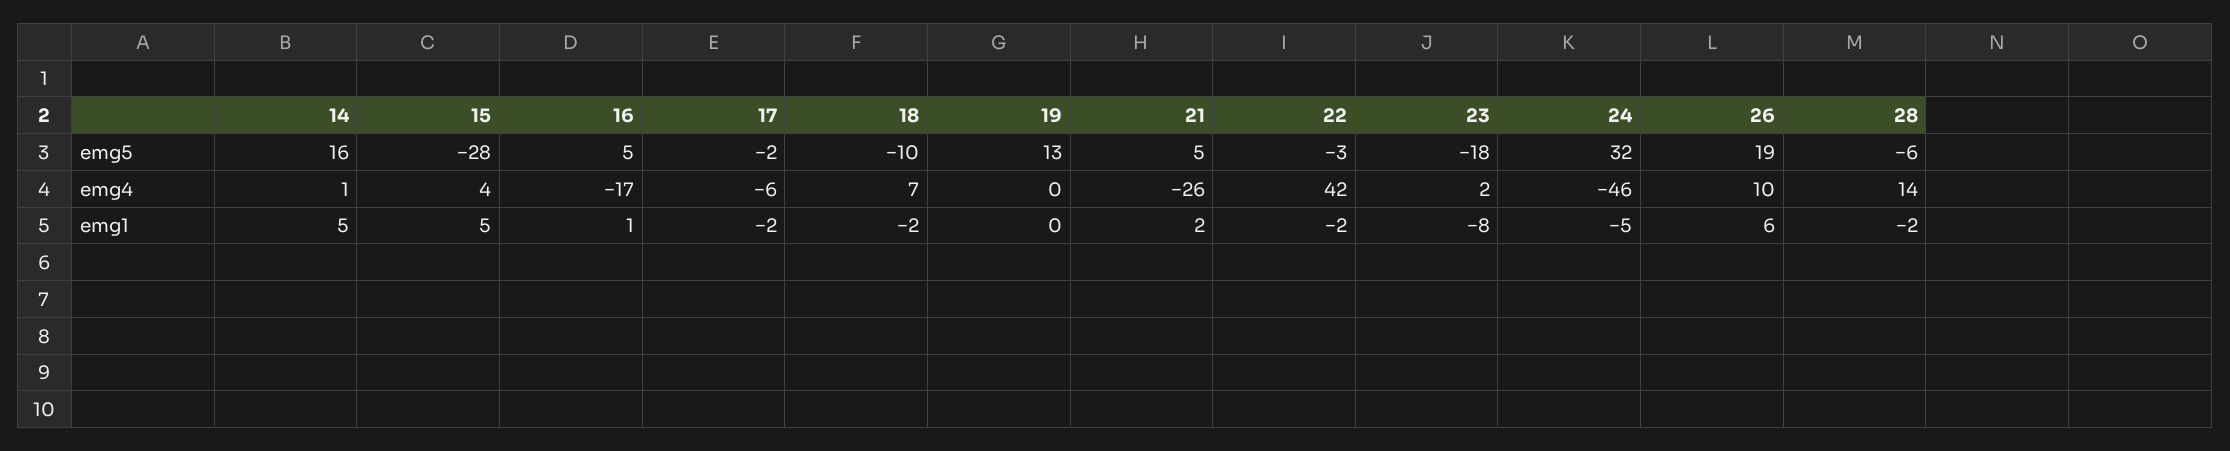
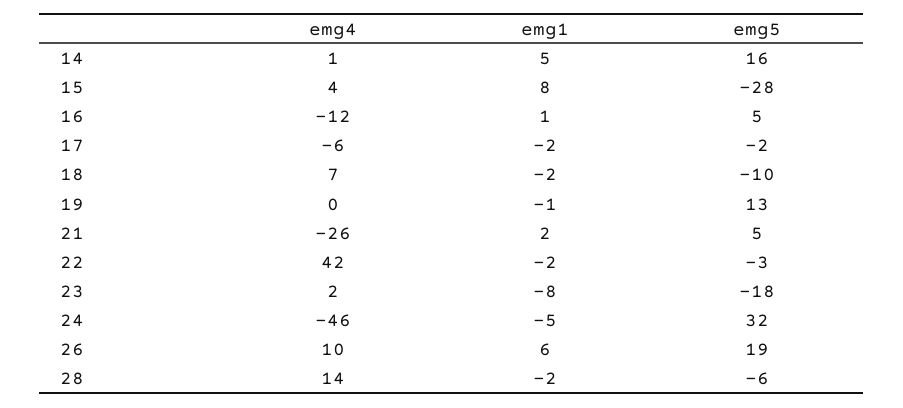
16, emg4: -17 -> -12
15, emg1: 5 -> 8
19, emg1: 0 -> -1

